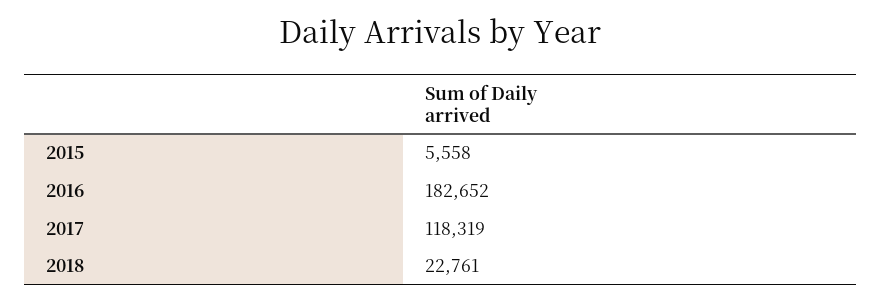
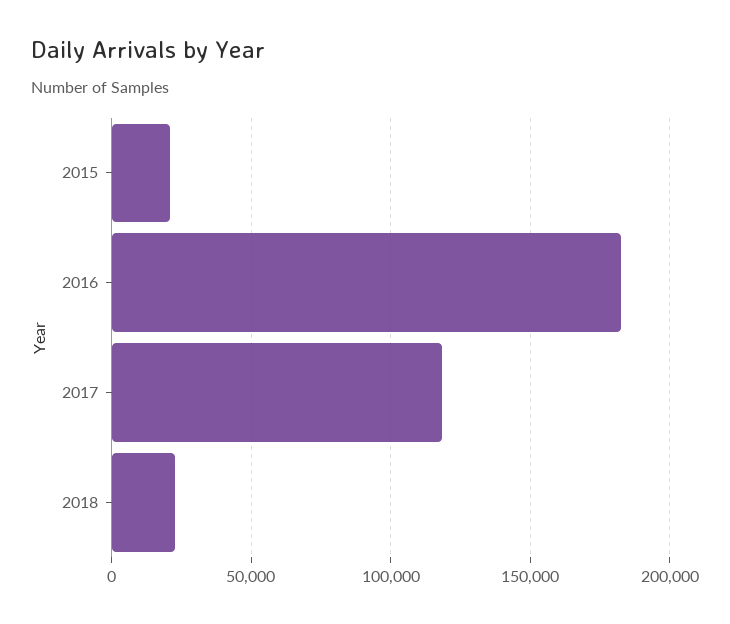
2015: 5558 -> 20000

